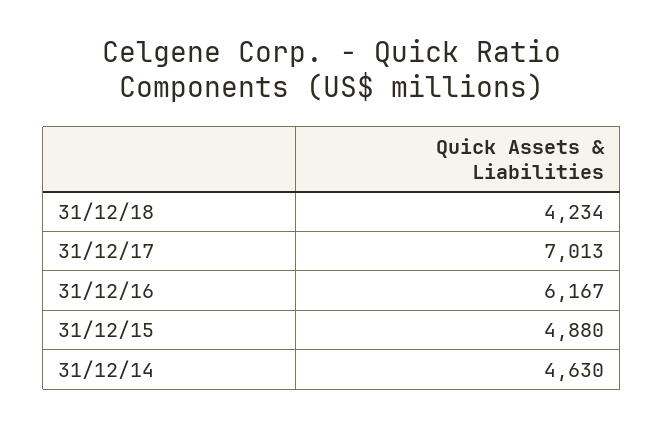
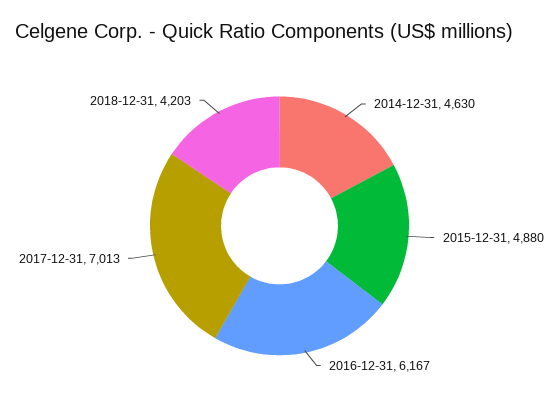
31/12/18: 4234 -> 4203

